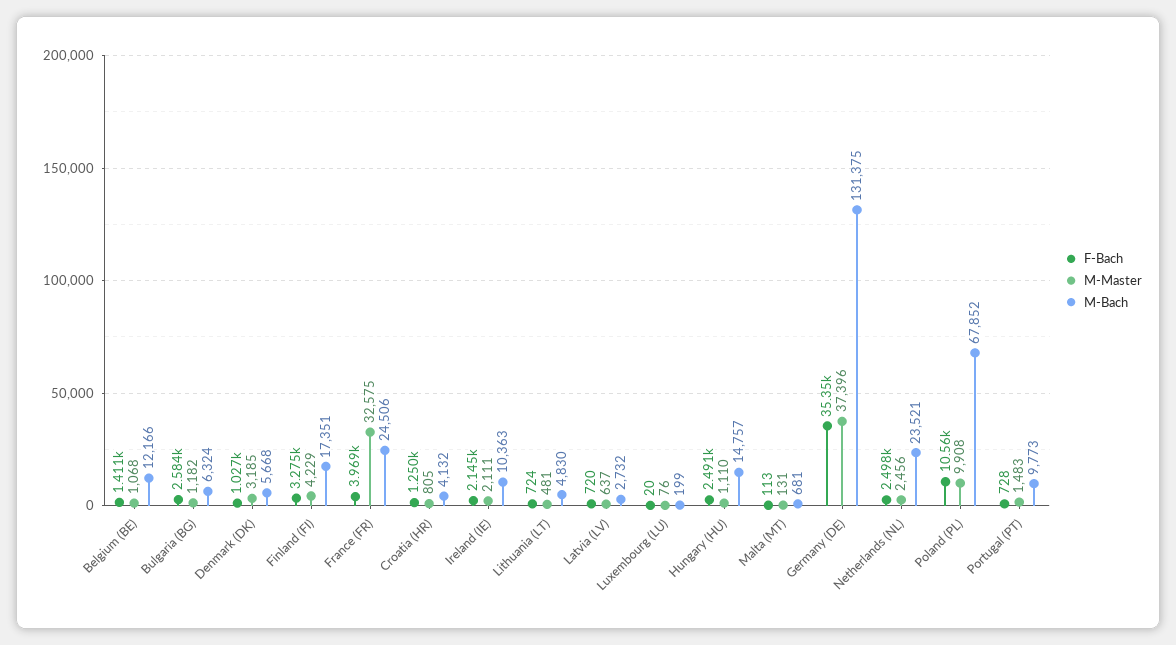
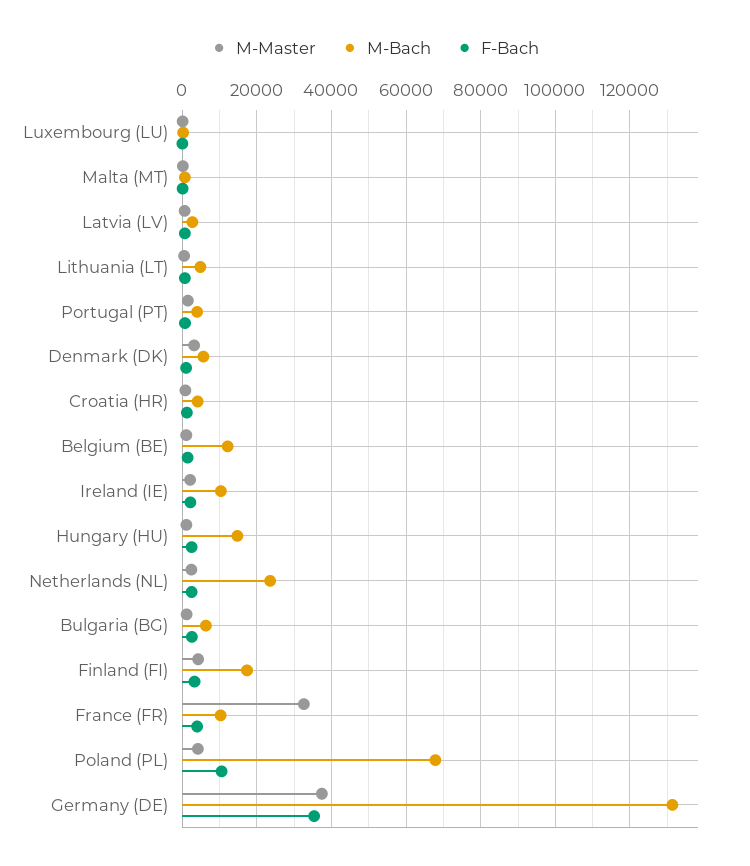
M-Bach, France (FR): 24506 -> 10000
M-Master, Poland (PL): 9908 -> 4000
M-Bach, Portugal (PT): 9773 -> 4000

